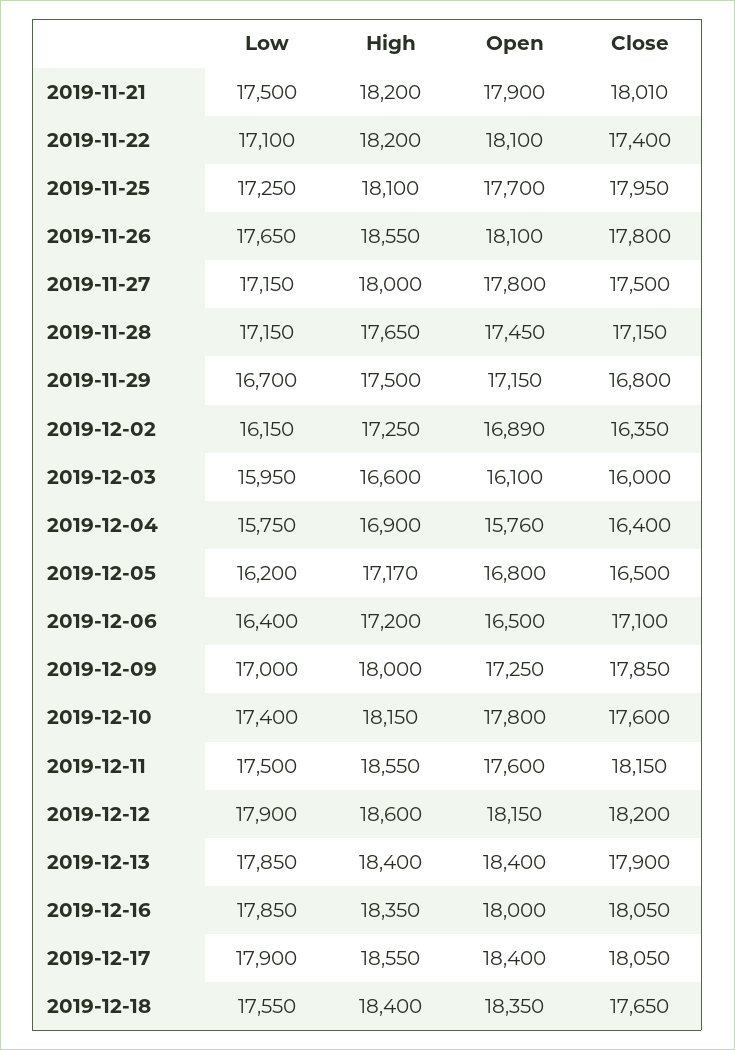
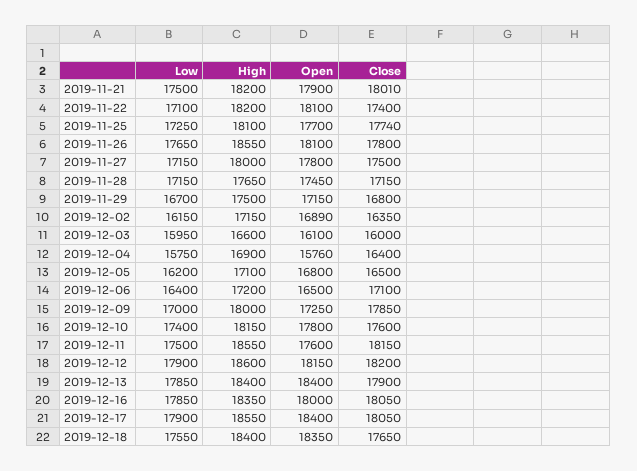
Close, 2019-11-25: 17950 -> 17740
High, 2019-12-02: 17250 -> 17150
High, 2019-12-05: 17170 -> 17100

